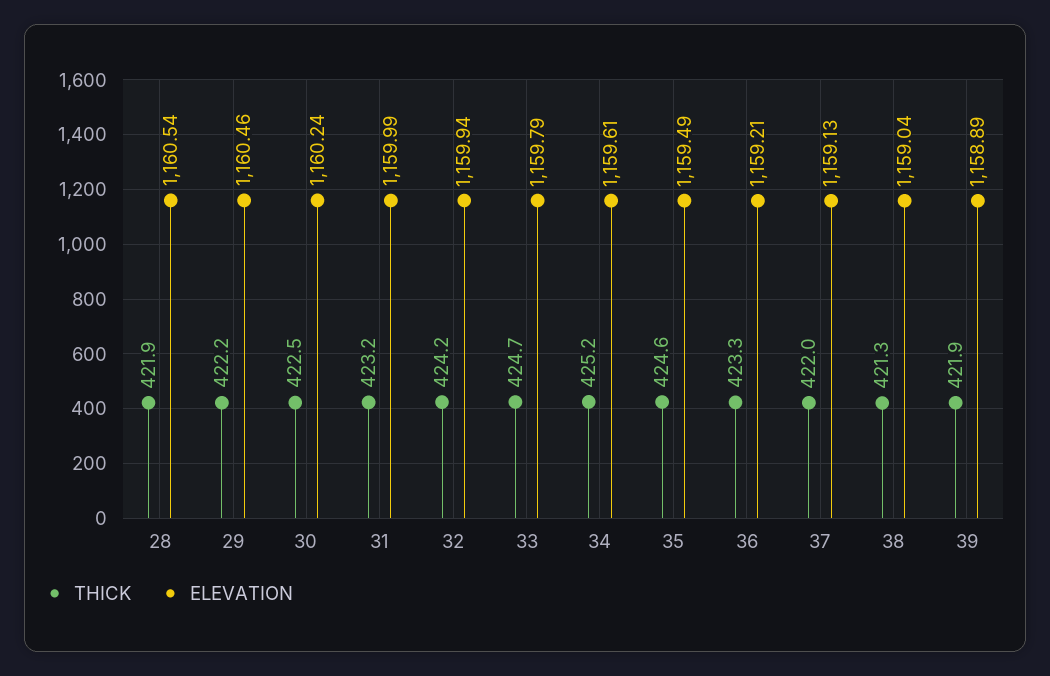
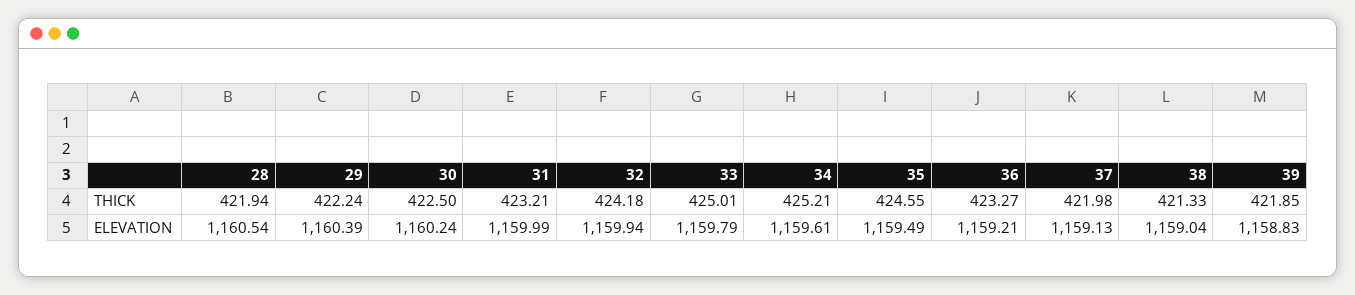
ELEVATION, 29: 1160.46 -> 1160.39
THICK, 33: 424.7 -> 425.01
ELEVATION, 39: 1158.89 -> 1158.83

